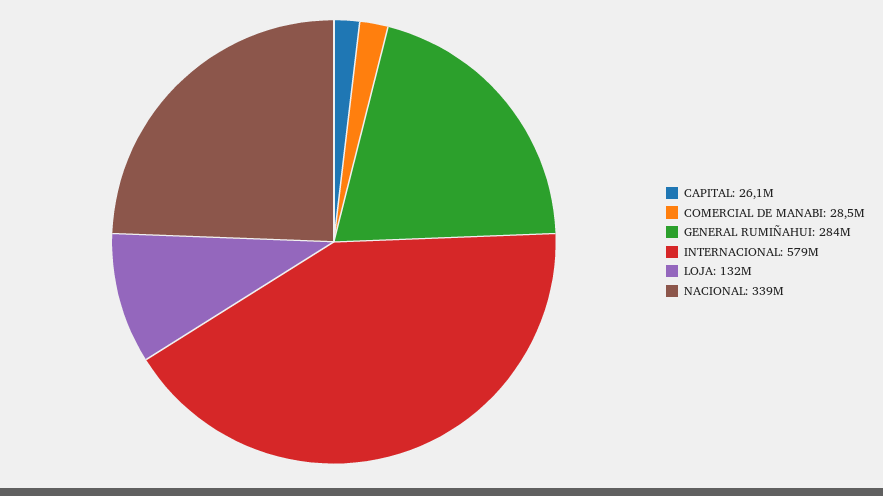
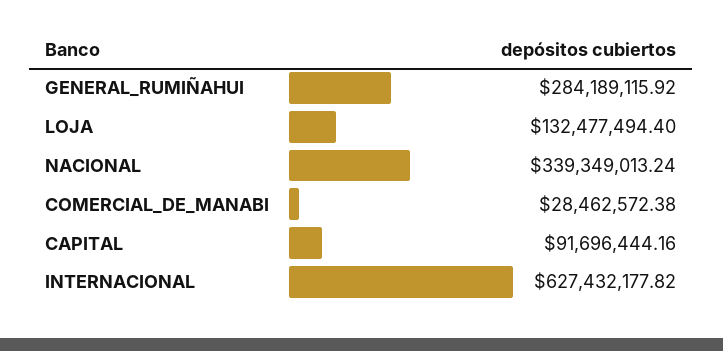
CAPITAL: 26100000 -> 91696444.16
INTERNACIONAL: 579000000 -> 627432177.82

